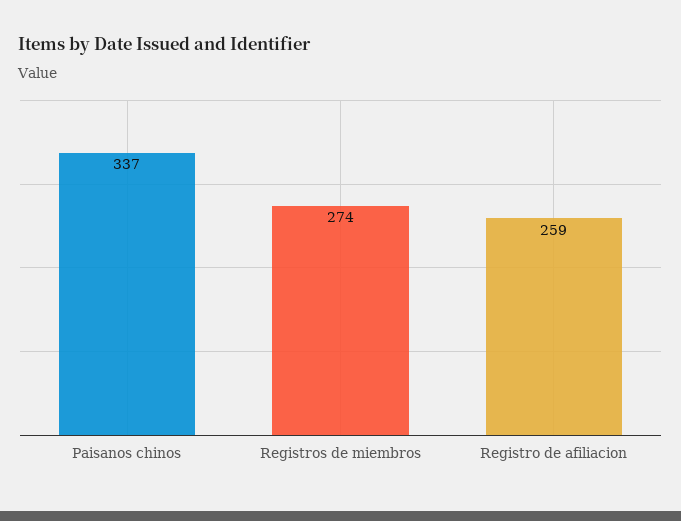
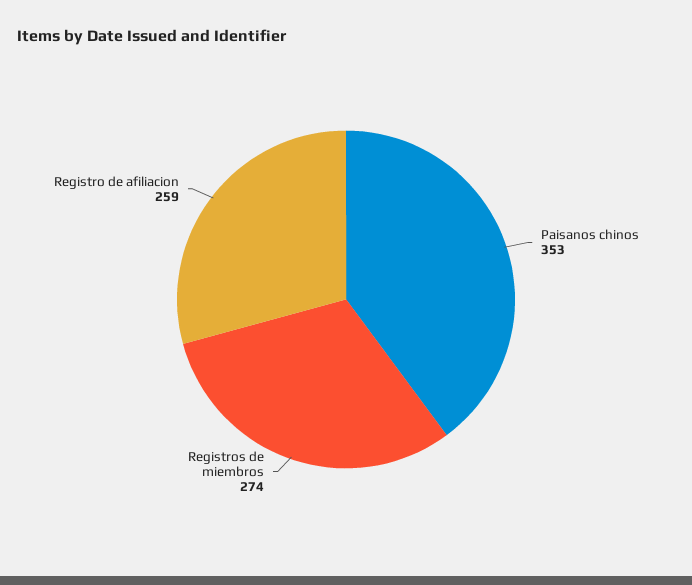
Paisanos chinos: 337 -> 353

